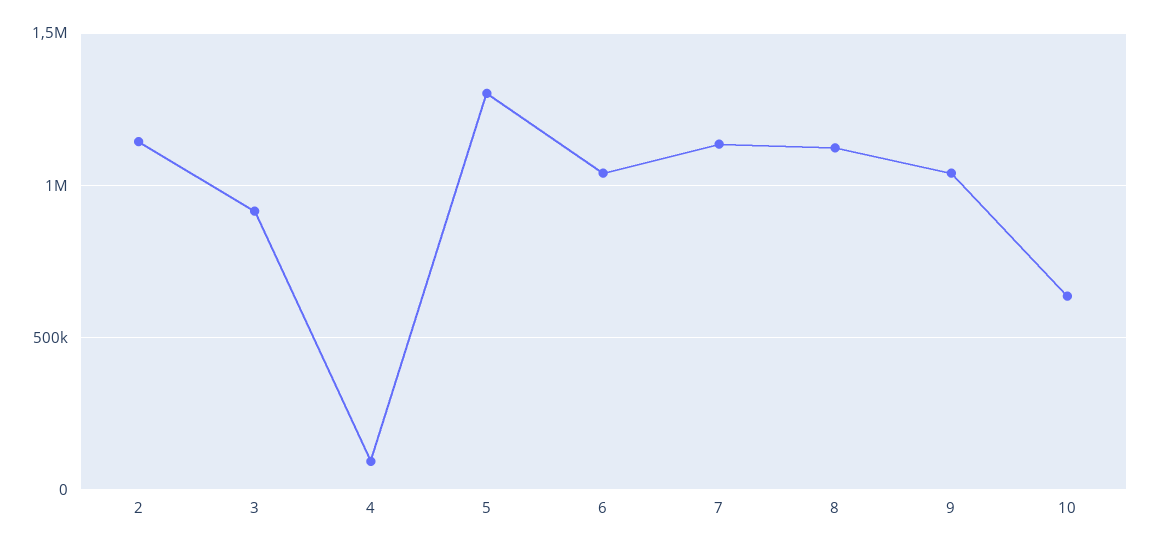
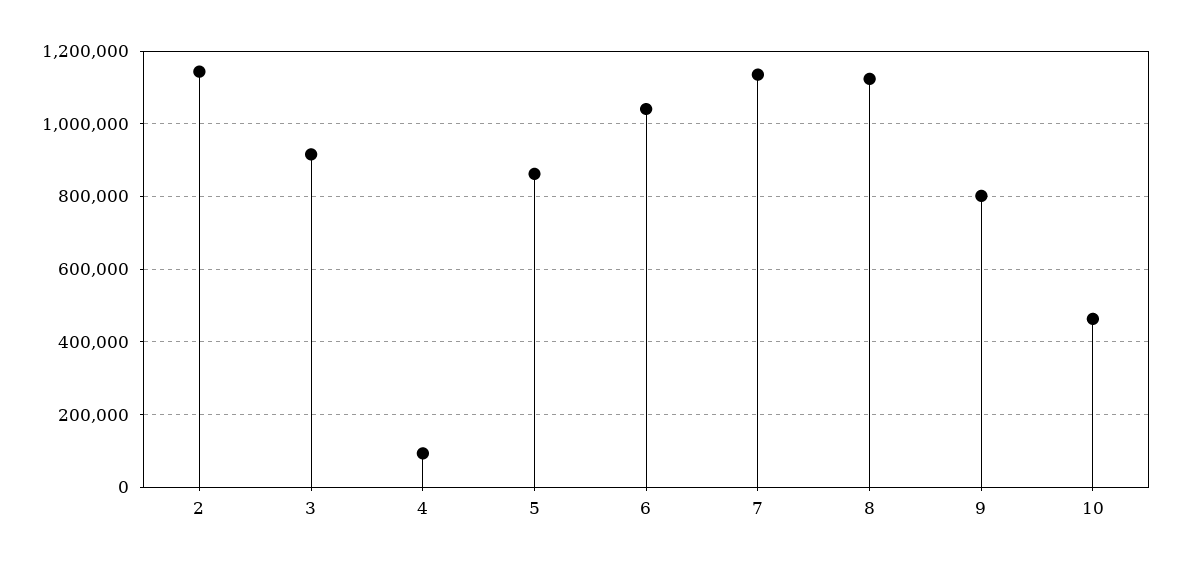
5: 1300000 -> 860000
9: 1050000 -> 800000
10: 650000 -> 460000

